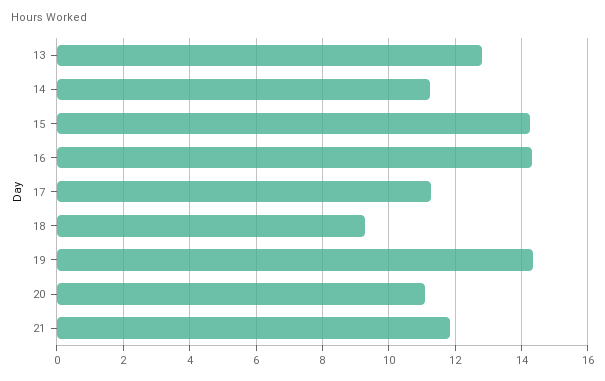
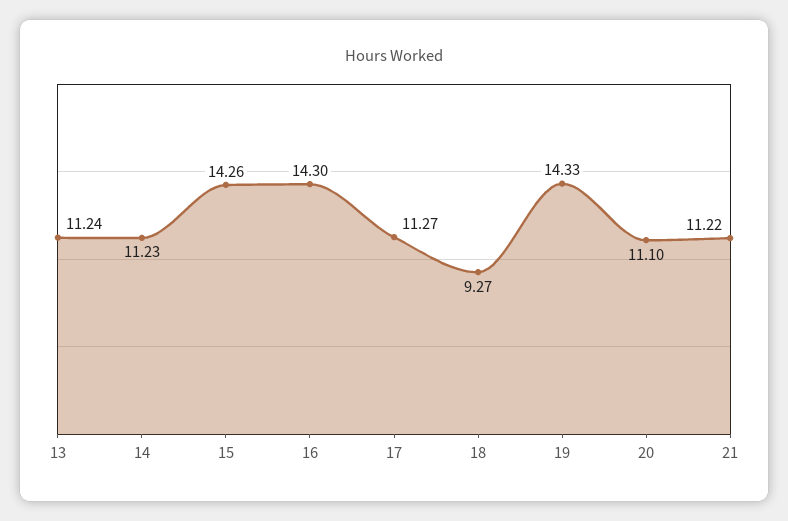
13: 12.8 -> 11.24
21: 11.8 -> 11.22

